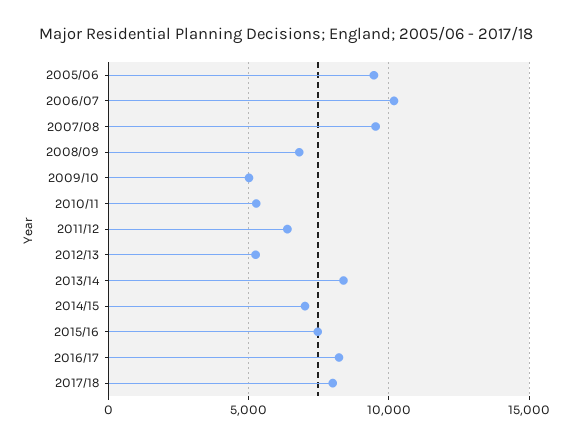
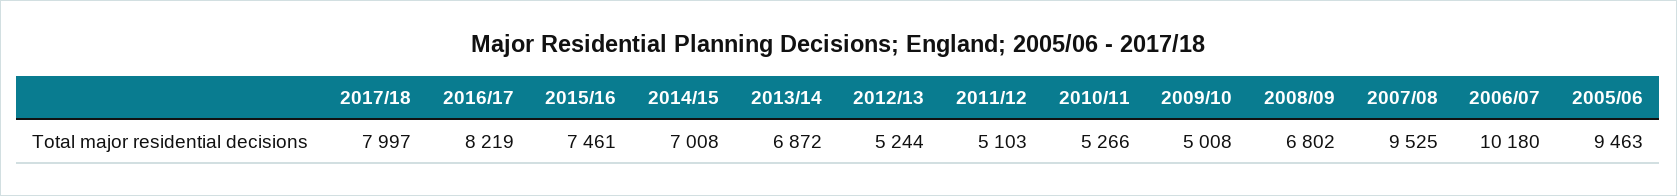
2011/12: 6500 -> 5103
2013/14: 8500 -> 6872

